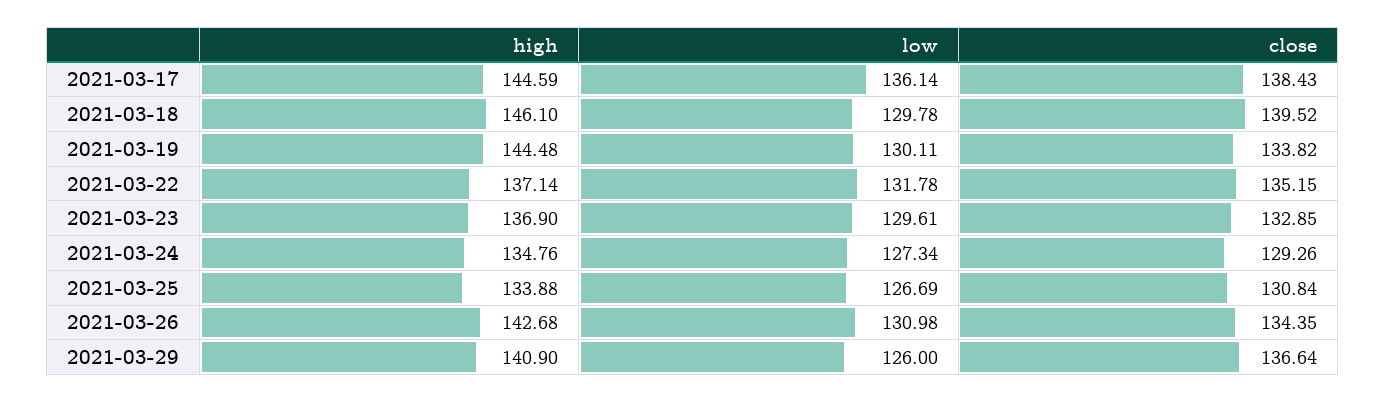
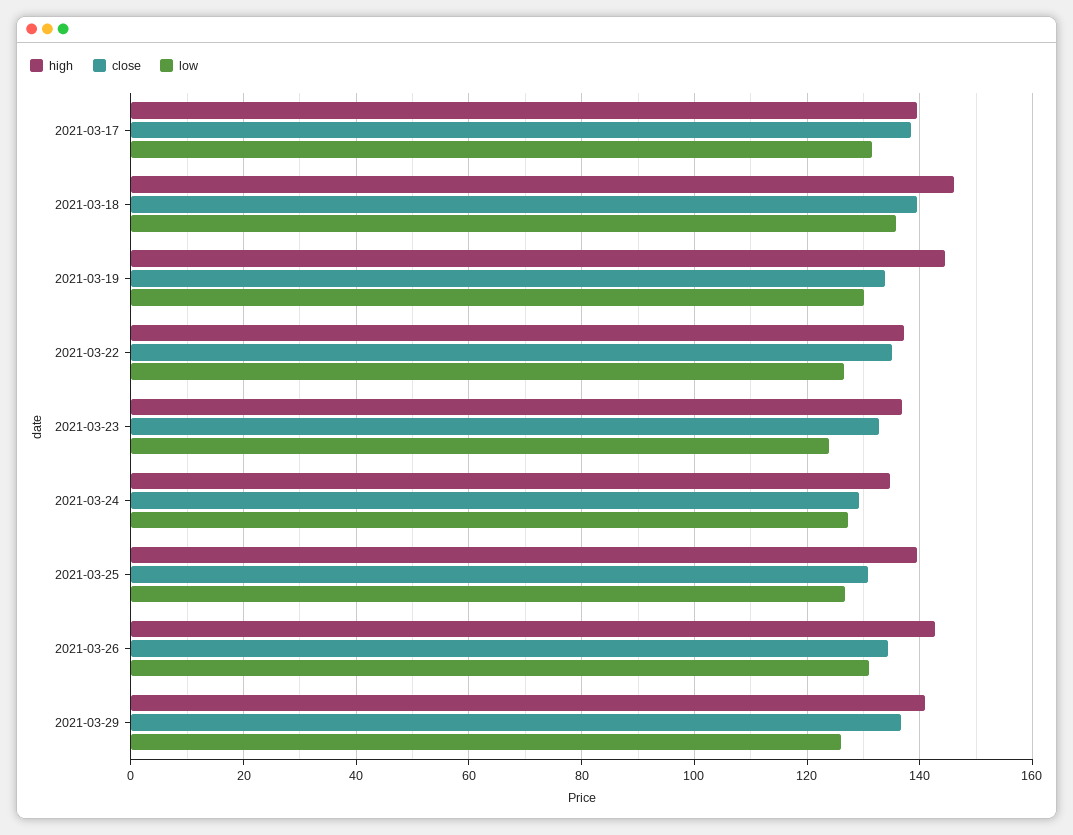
high, 2021-03-17: 144.59 -> 140
low, 2021-03-17: 136.14 -> 132
low, 2021-03-18: 129.78 -> 136
low, 2021-03-22: 131.78 -> 126
low, 2021-03-23: 129.61 -> 124
high, 2021-03-25: 133.88 -> 140

